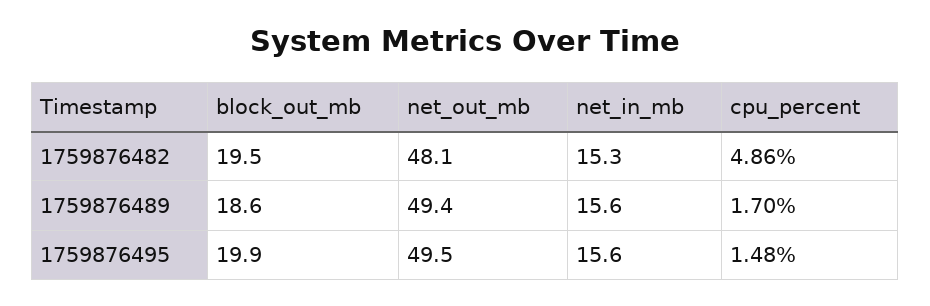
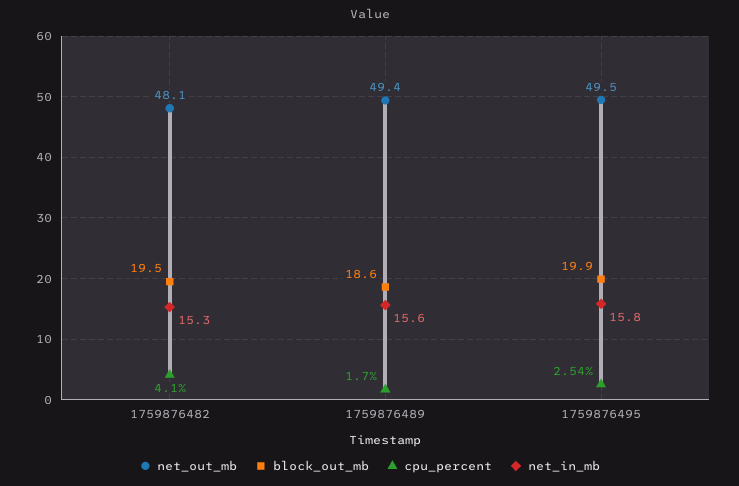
cpu_percent, 1759876482: 4.86 -> 4.1
net_in_mb, 1759876495: 15.6 -> 15.8
cpu_percent, 1759876495: 1.48 -> 2.54

